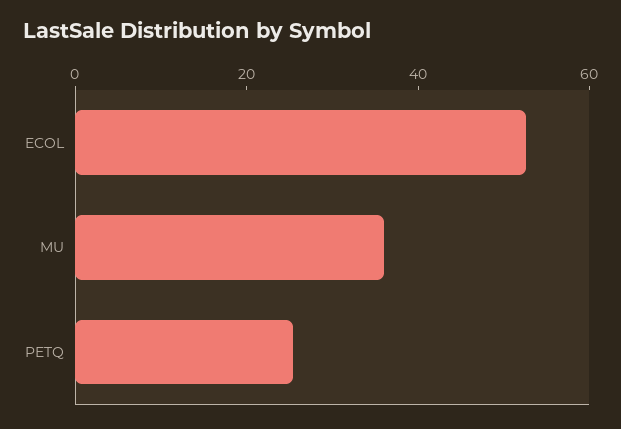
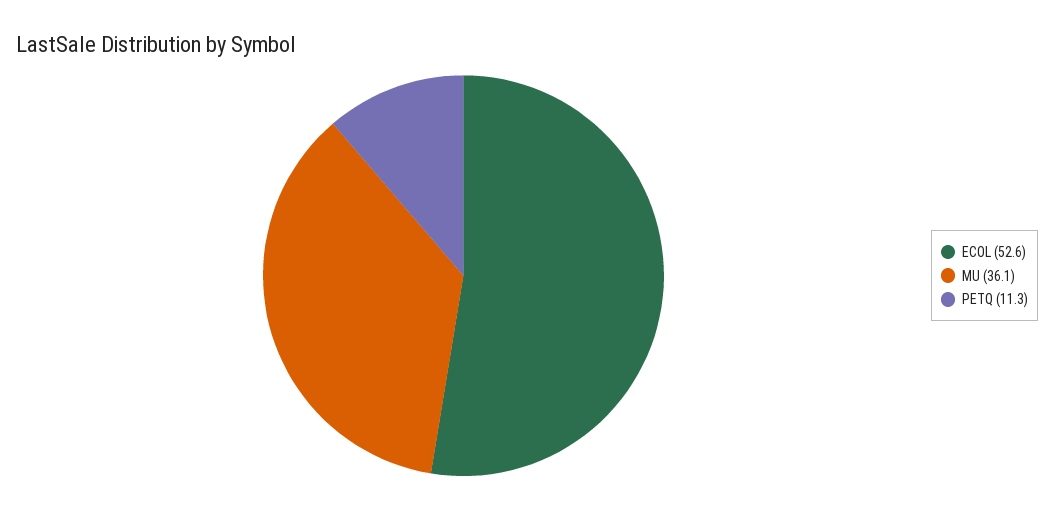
PETQ: 25 -> 11.3

